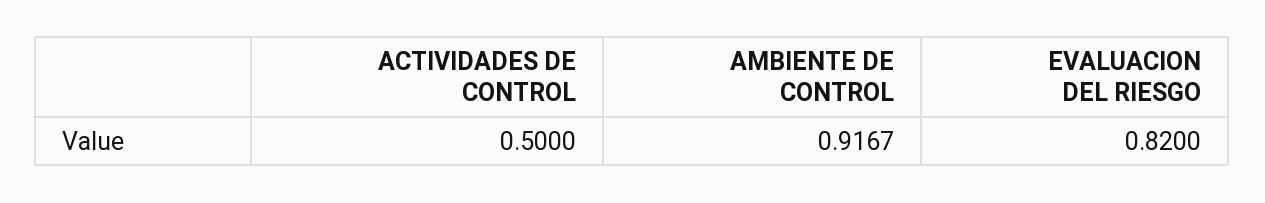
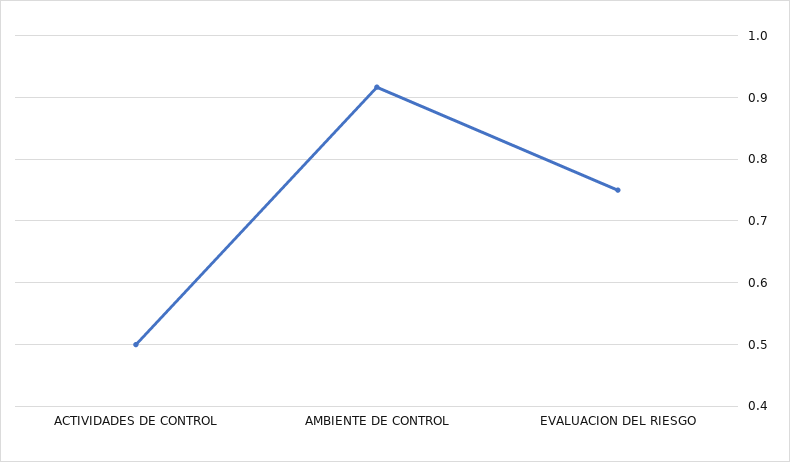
EVALUACION DEL RIESGO: 0.82 -> 0.75

